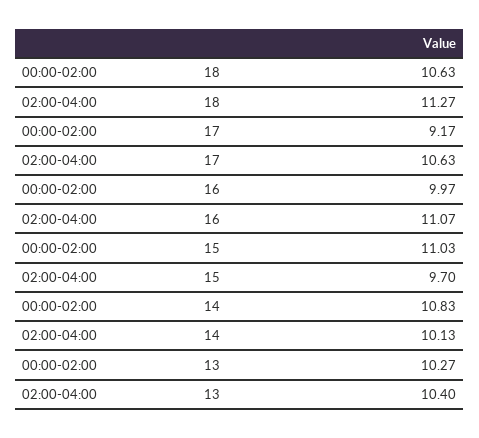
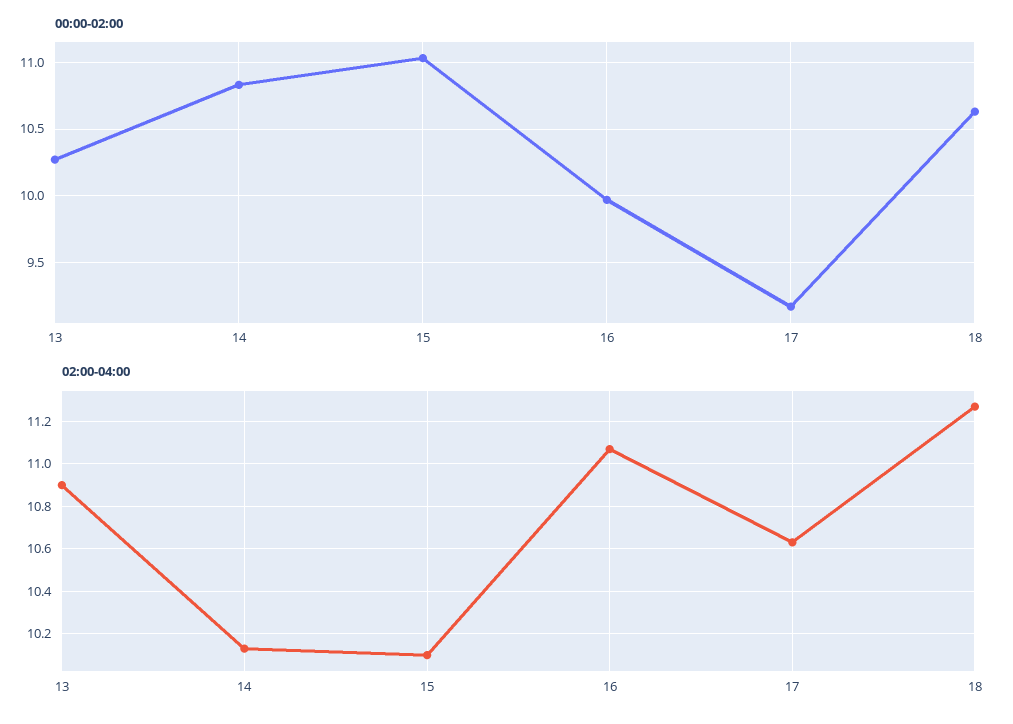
02:00-04:00, 15: 9.7 -> 10.1
02:00-04:00, 13: 10.4 -> 10.9

